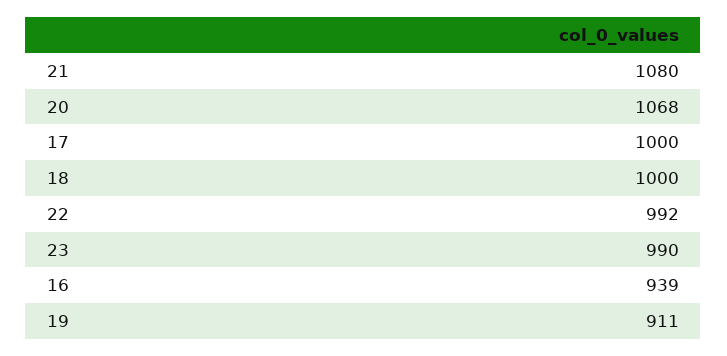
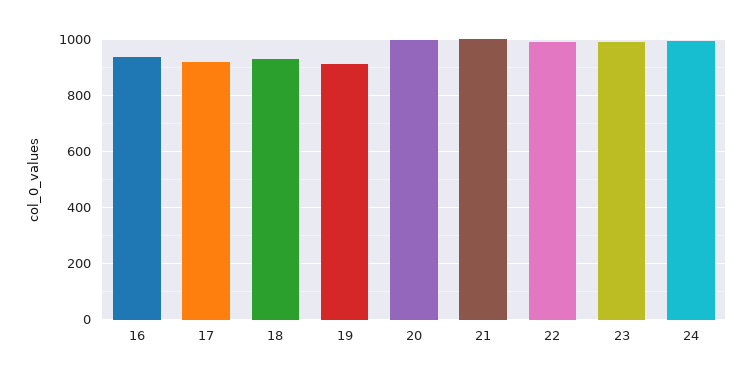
21: 1080 -> 1000
20: 1068 -> 1000
17: 1000 -> 925
18: 1000 -> 925
24: none -> 1000

